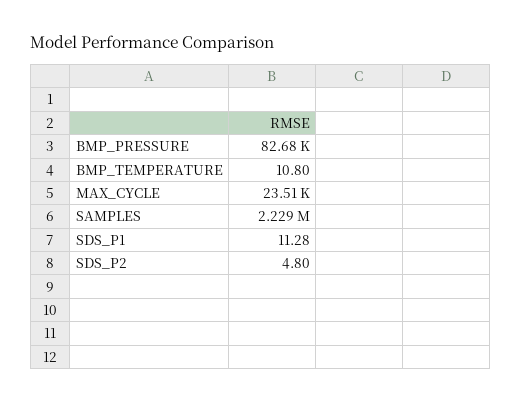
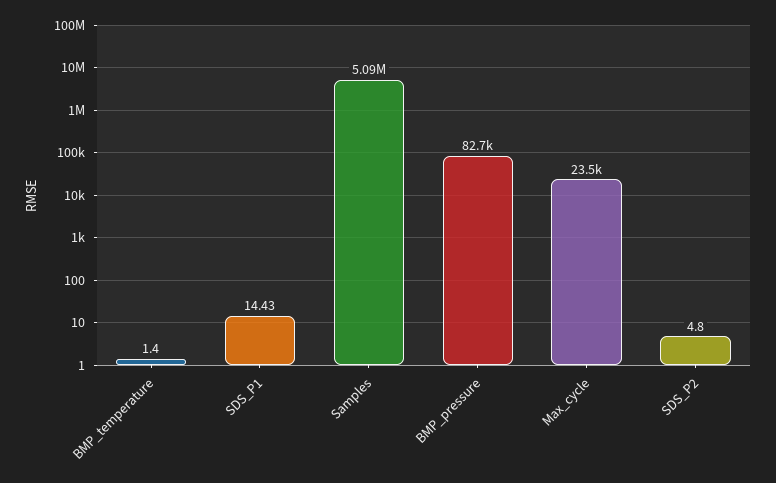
BMP_TEMPERATURE: 10.8 -> 1.4
SAMPLES: 2229000 -> 5090000
SDS_P1: 11.28 -> 14.43

